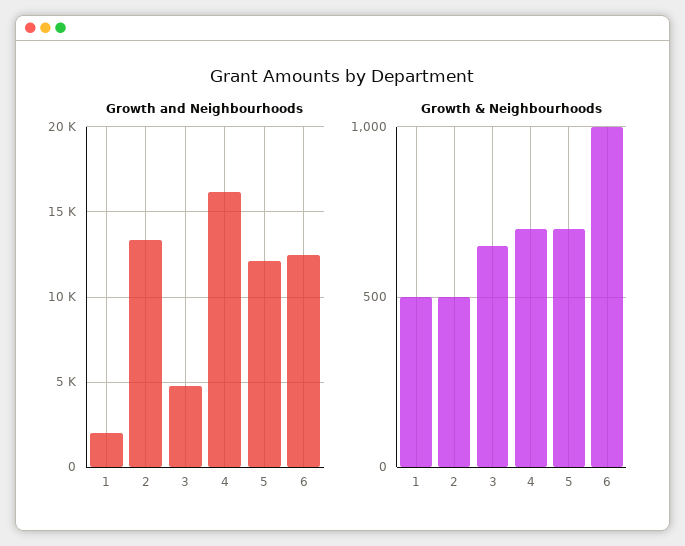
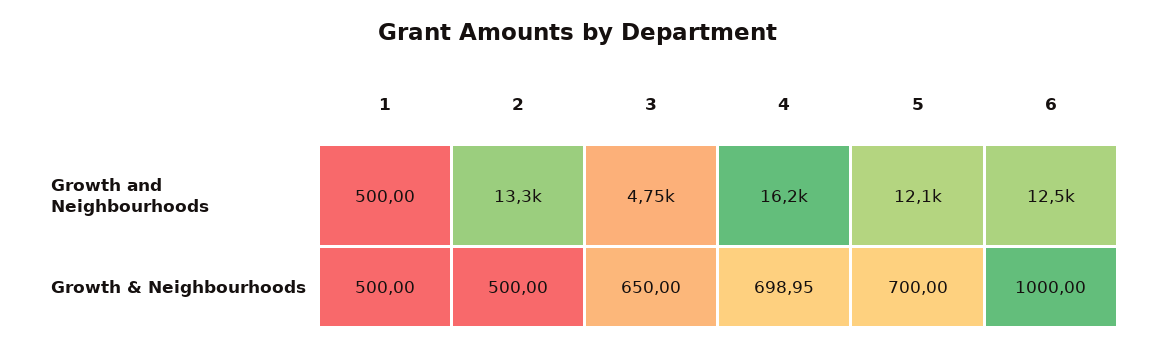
Growth and Neighbourhoods, 1: 2000 -> 500

